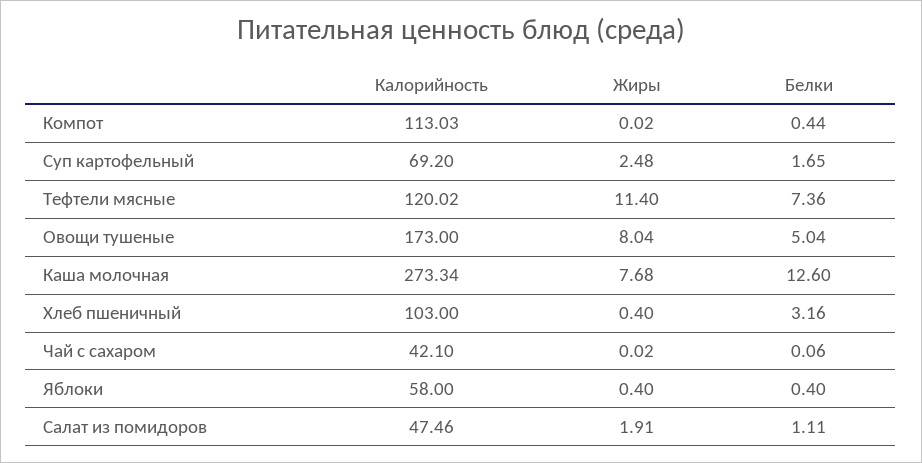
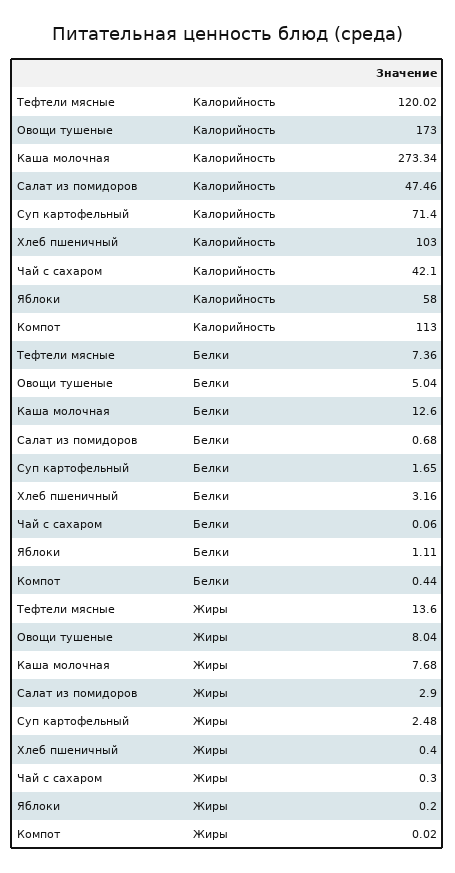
Калорийность, Компот: 113.03 -> 113
Калорийность, Суп картофельный: 69.2 -> 71.4
Жиры, Тефтели мясные: 11.4 -> 13.6
Жиры, Чай с сахаром: 0.02 -> 0.3
Жиры, Яблоки: 0.4 -> 0.2
Белки, Яблоки: 0.4 -> 1.11
Жиры, Салат из помидоров: 1.91 -> 2.9
Белки, Салат из помидоров: 1.11 -> 0.68

